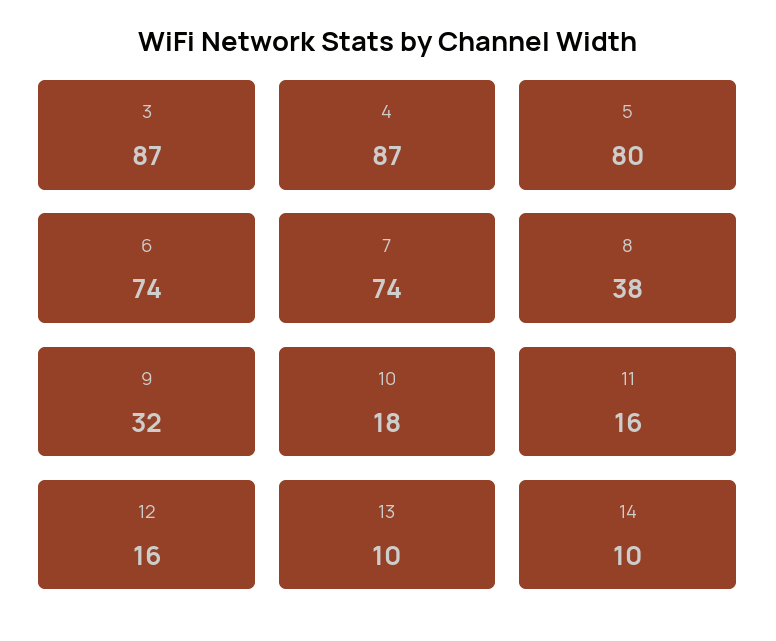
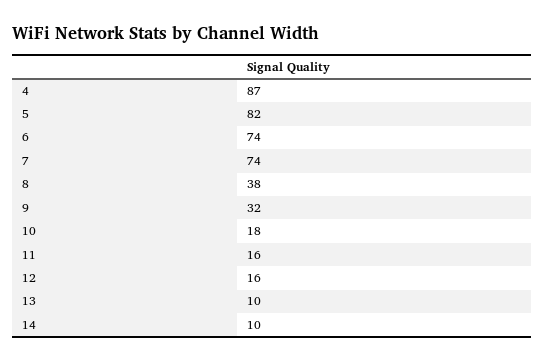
3: 87 -> none
5: 80 -> 82

